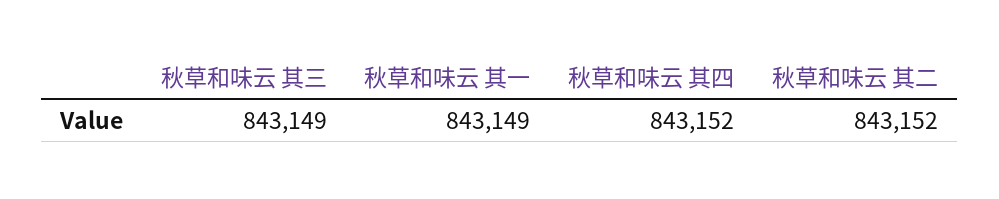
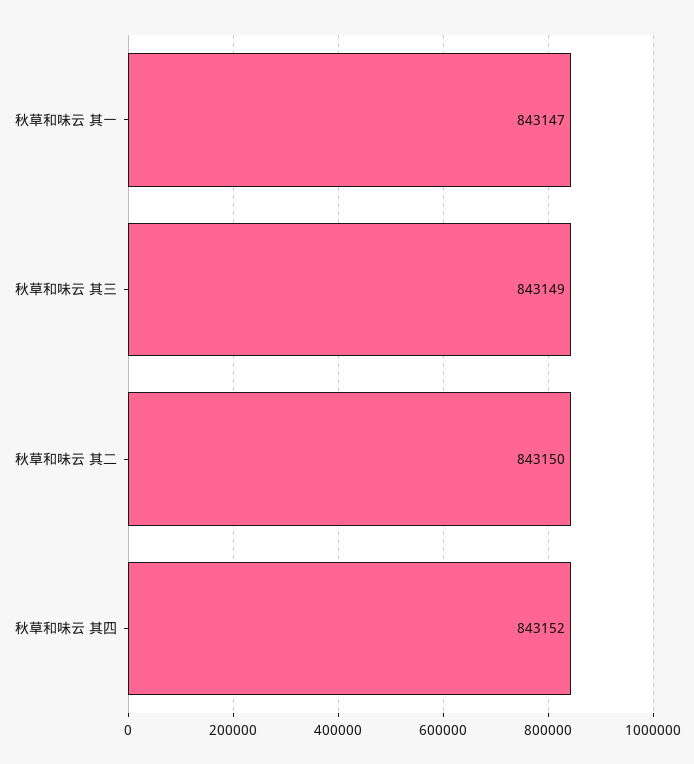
秋草和味云 其一: 843149 -> 843147
秋草和味云 其二: 843152 -> 843150

